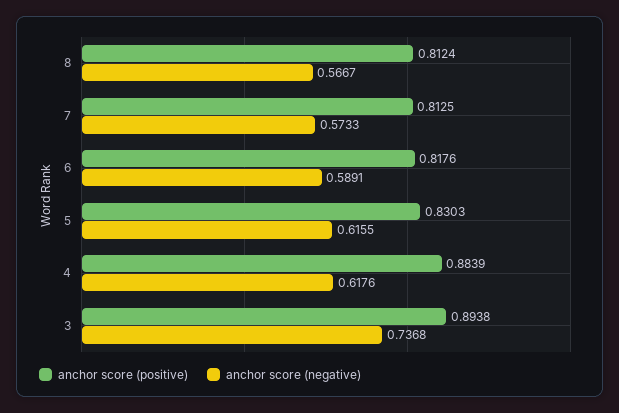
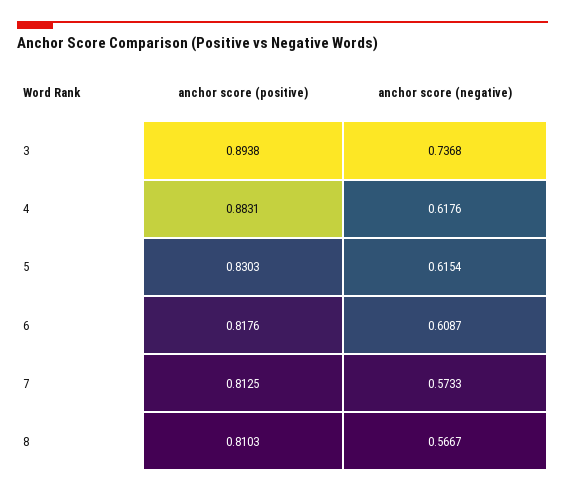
anchor score (positive), 8: 0.8124 -> 0.8103
anchor score (negative), 6: 0.5891 -> 0.6087
anchor score (negative), 5: 0.6155 -> 0.6154
anchor score (positive), 4: 0.8839 -> 0.8831

